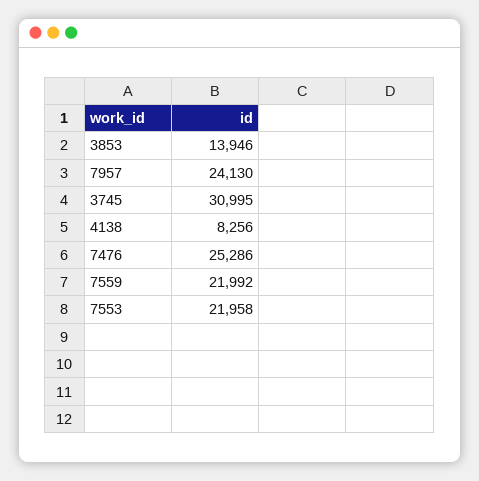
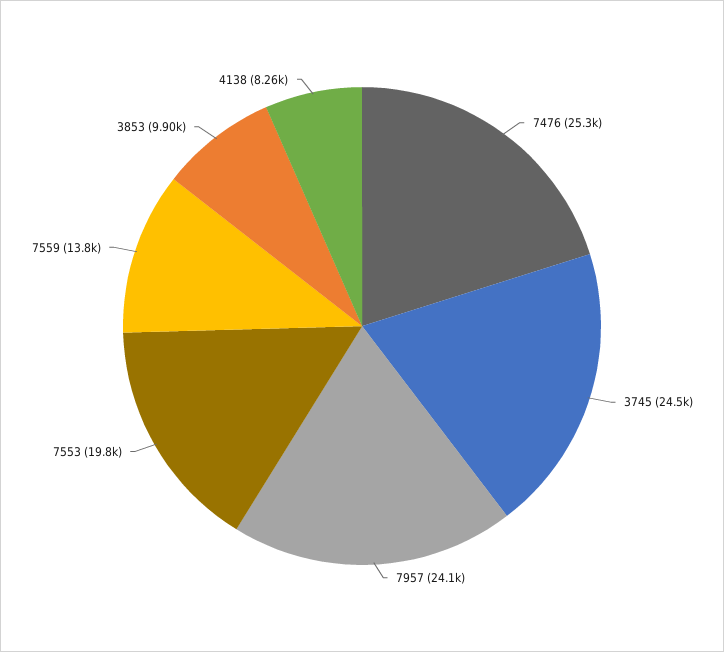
3853: 13946 -> 9900
3745: 30995 -> 24500
7559: 21992 -> 13800
7553: 21958 -> 19800

